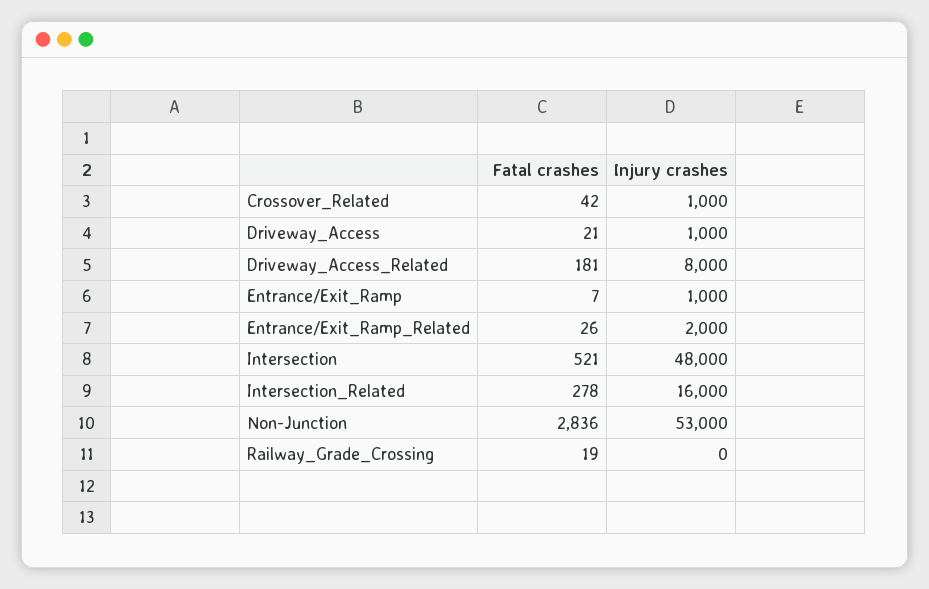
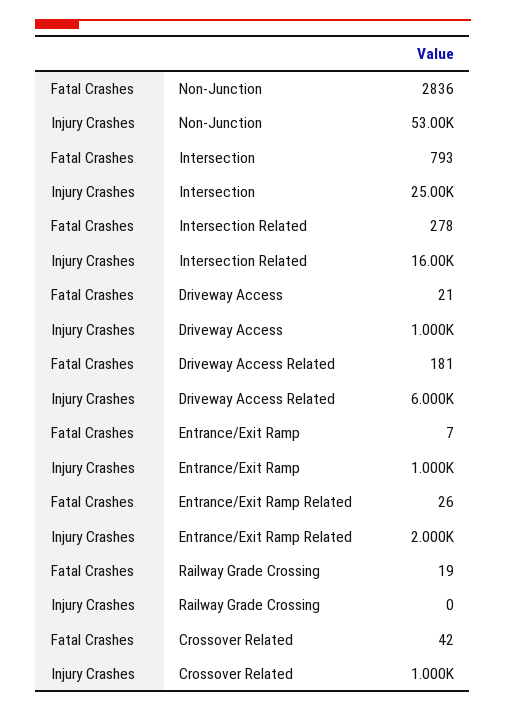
Injury crashes, Driveway_Access_Related: 8000 -> 6000
Fatal crashes, Intersection: 521 -> 793
Injury crashes, Intersection: 48000 -> 25000

